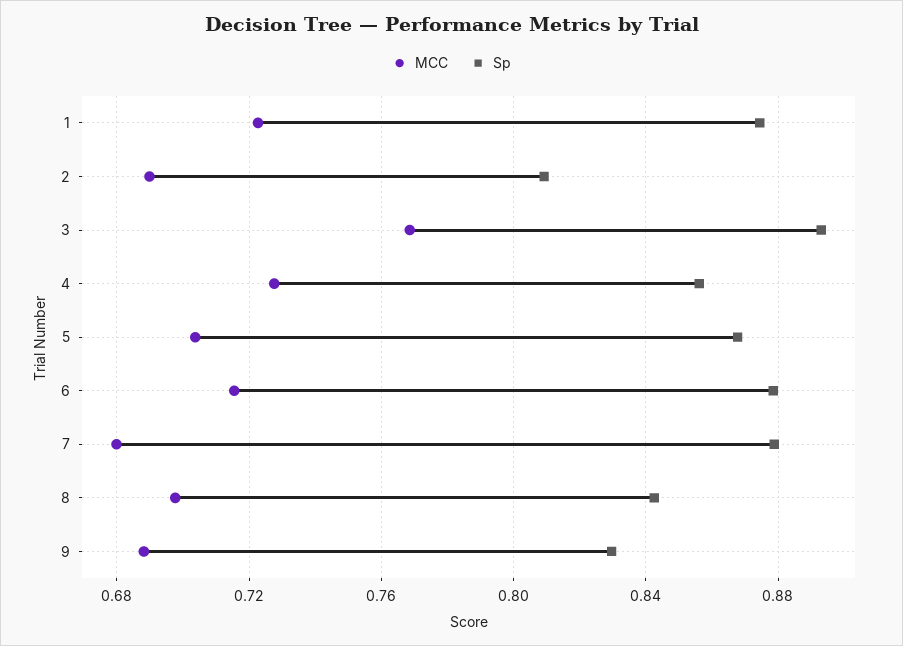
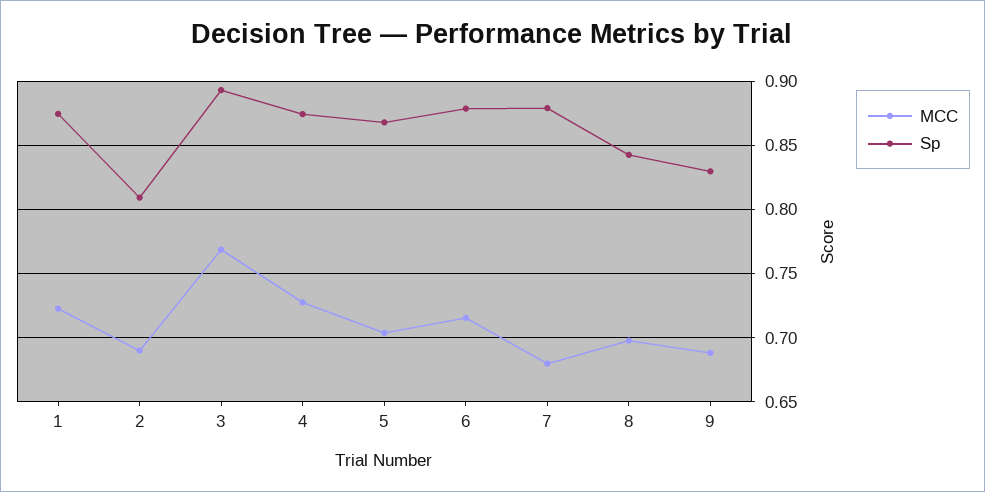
Sp, 4: 0.855 -> 0.875

